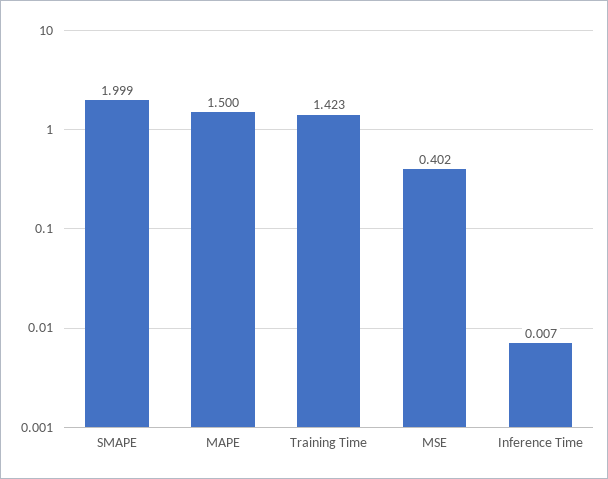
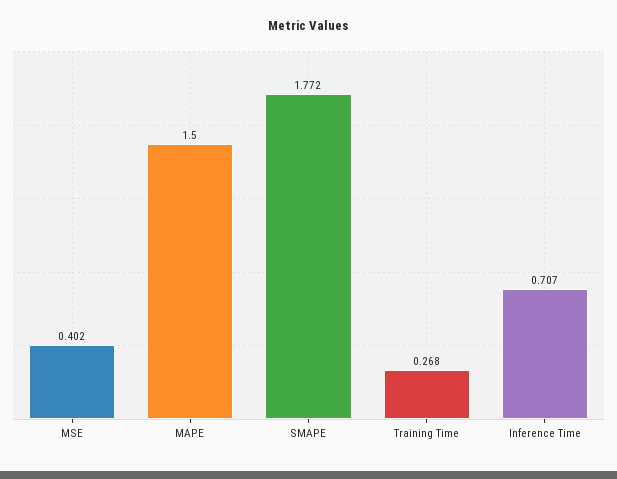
SMAPE: 1.999 -> 1.772
Training Time: 1.423 -> 0.268
Inference Time: 0.007 -> 0.707

